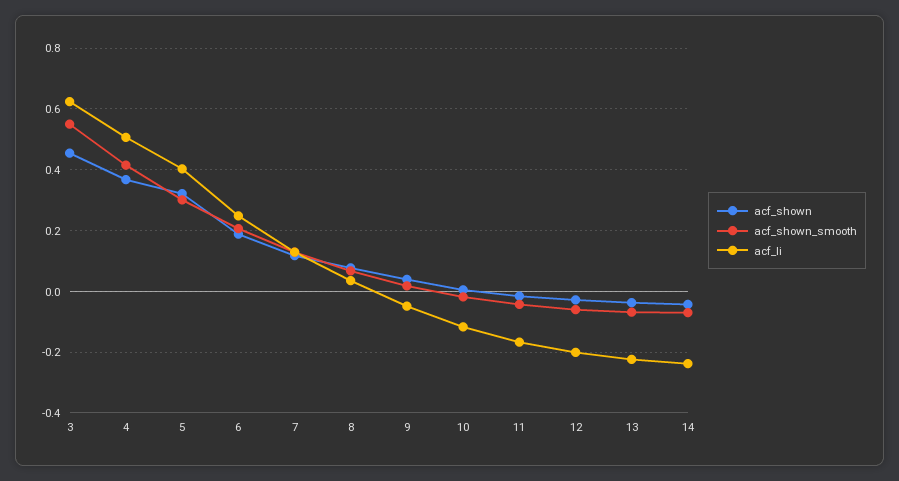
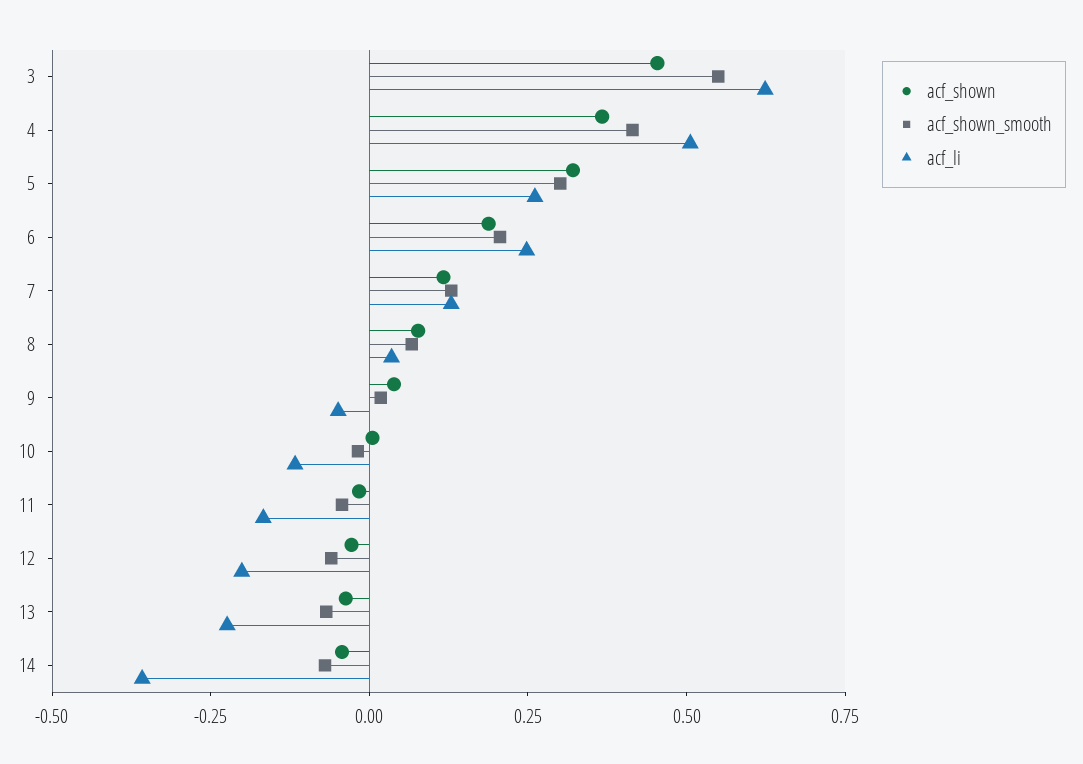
acf_li, 5: 0.4 -> 0.25
acf_li, 14: -0.24 -> -0.35

